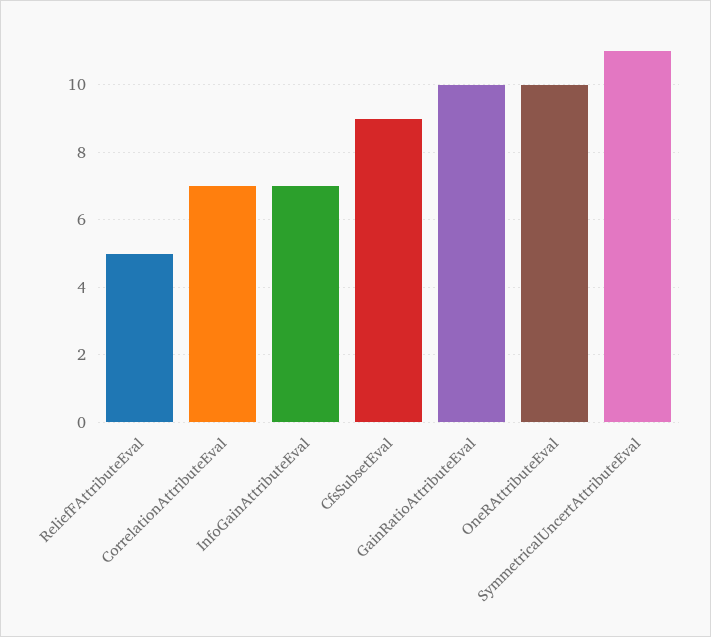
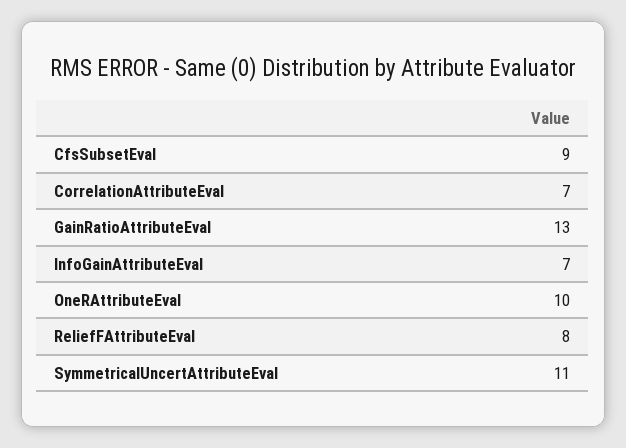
ReliefFAttributeEval: 5 -> 8
GainRatioAttributeEval: 10 -> 13

